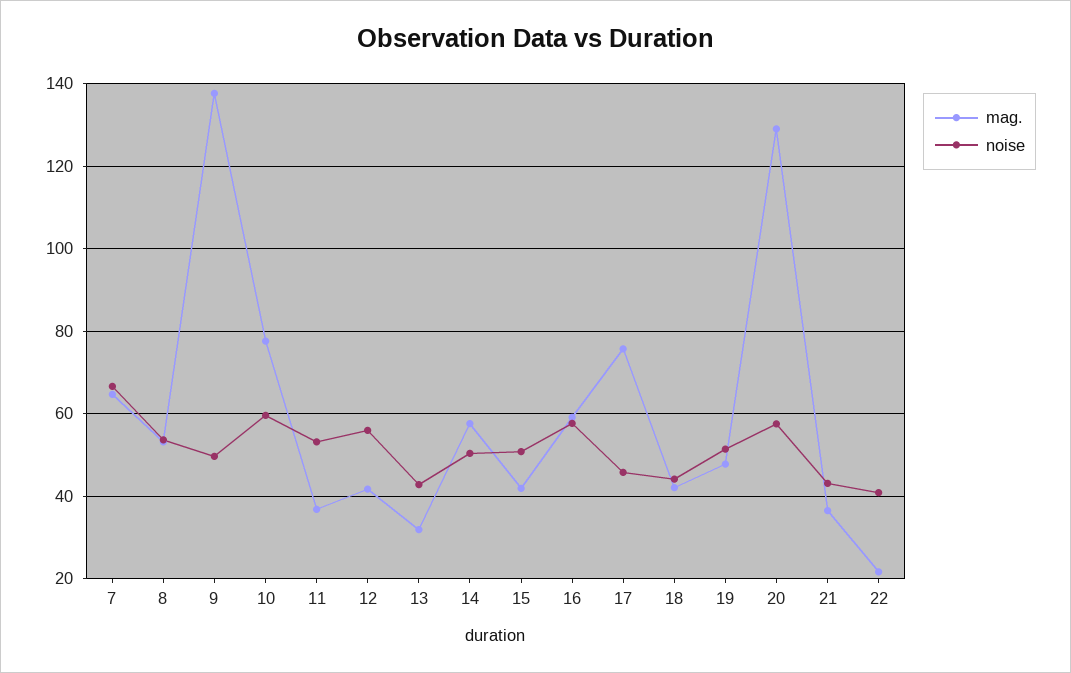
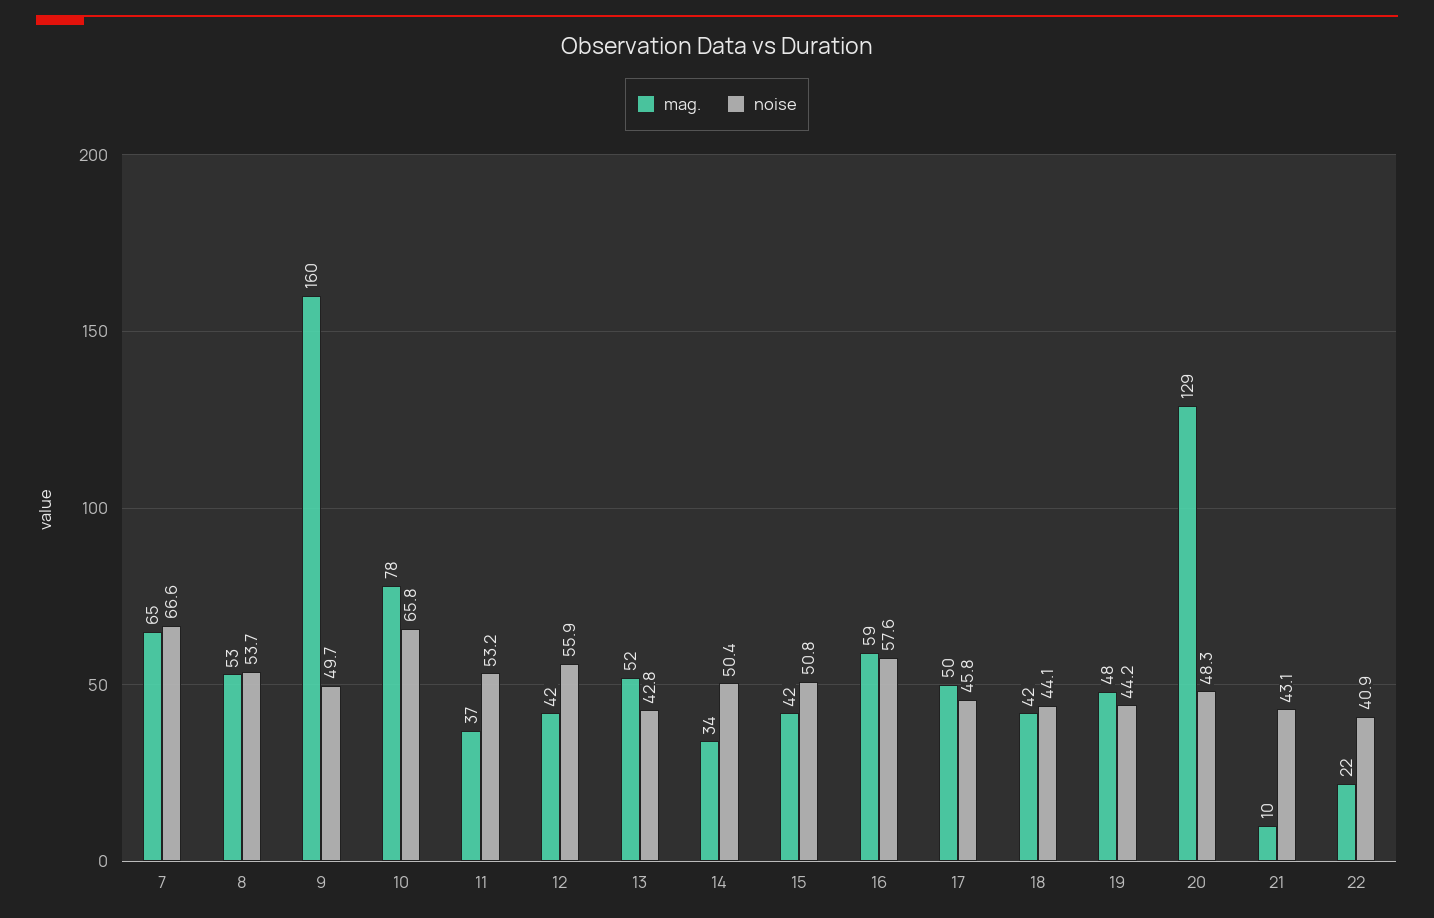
mag., 9: 138 -> 160
noise, 10: 60 -> 65.8
mag., 13: 32 -> 52
mag., 14: 58 -> 34
mag., 17: 76 -> 50
noise, 19: 52 -> 44.2
noise, 20: 58 -> 48.3
mag., 21: 36 -> 10

